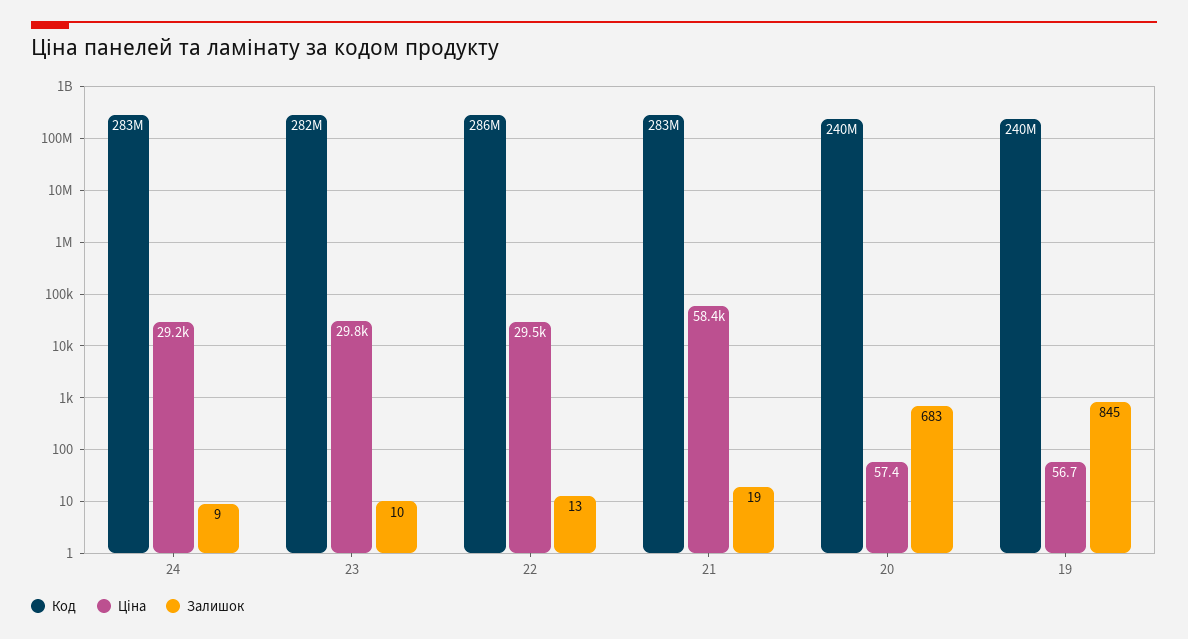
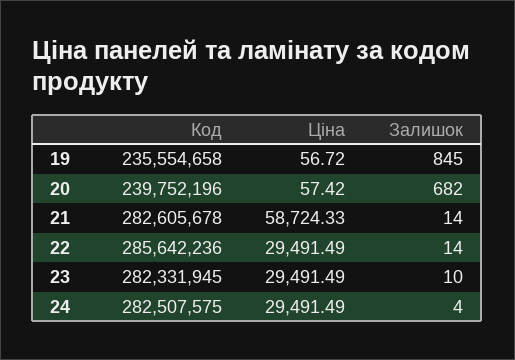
Ціна, 24: 29200 -> 29491.49
Залишок, 24: 9 -> 4
Ціна, 23: 29800 -> 29491.49
Залишок, 22: 13 -> 14
Ціна, 21: 58400 -> 58724.33
Залишок, 21: 19 -> 14
Залишок, 20: 683 -> 682
Код, 19: 240000000 -> 235554658

